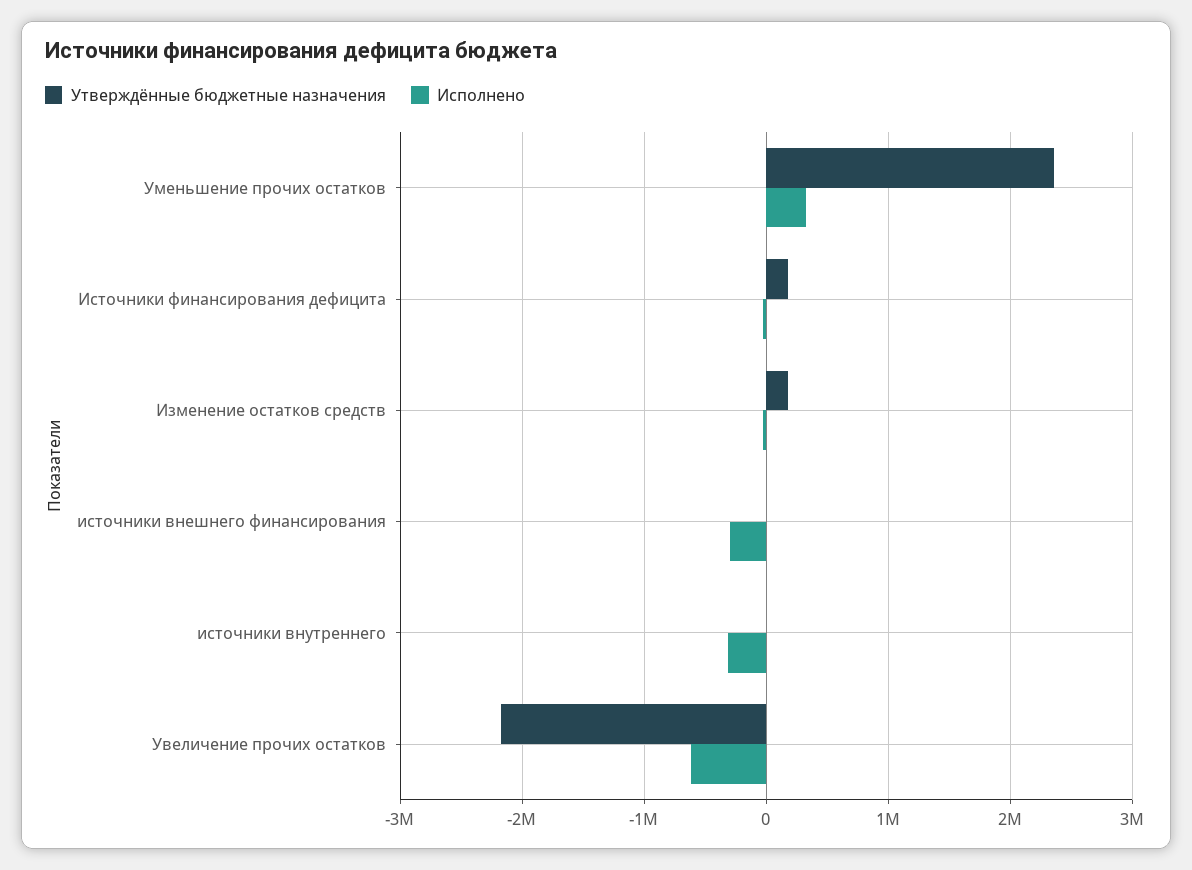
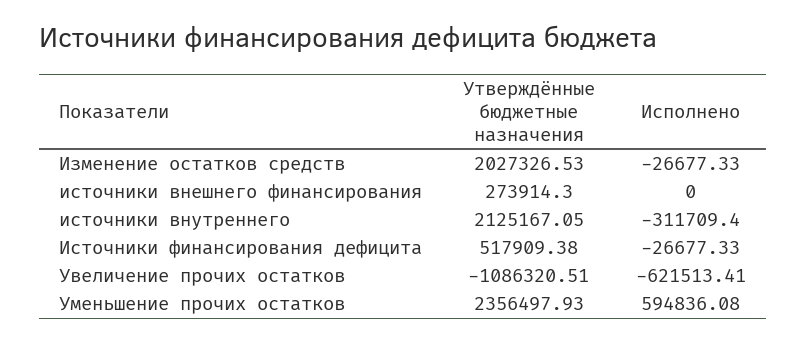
Исполнено, Уменьшение прочих остатков: 300000 -> 594836.08
Утверждённые бюджетные назначения, Источники финансирования дефицита: 200000 -> 517909.38
Утверждённые бюджетные назначения, Изменение остатков средств: 200000 -> 2027326.53
Утверждённые бюджетные назначения, источники внешнего финансирования: 0 -> 273914.3
Исполнено, источники внешнего финансирования: -300000 -> 0
Утверждённые бюджетные назначения, источники внутреннего: 0 -> 2125167.05
Утверждённые бюджетные назначения, Увеличение прочих остатков: -2200000 -> -1086320.51

